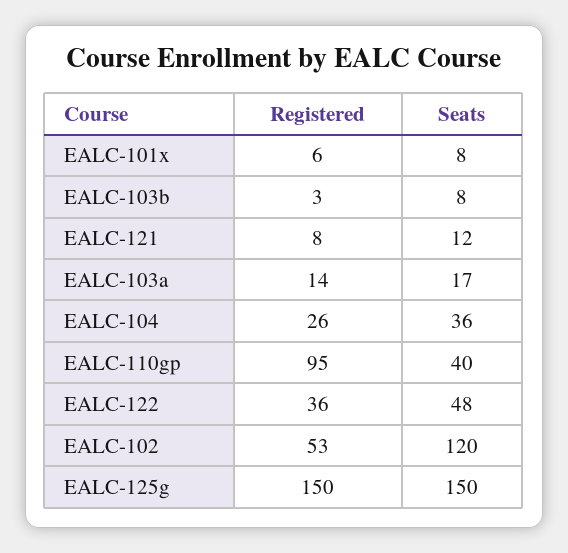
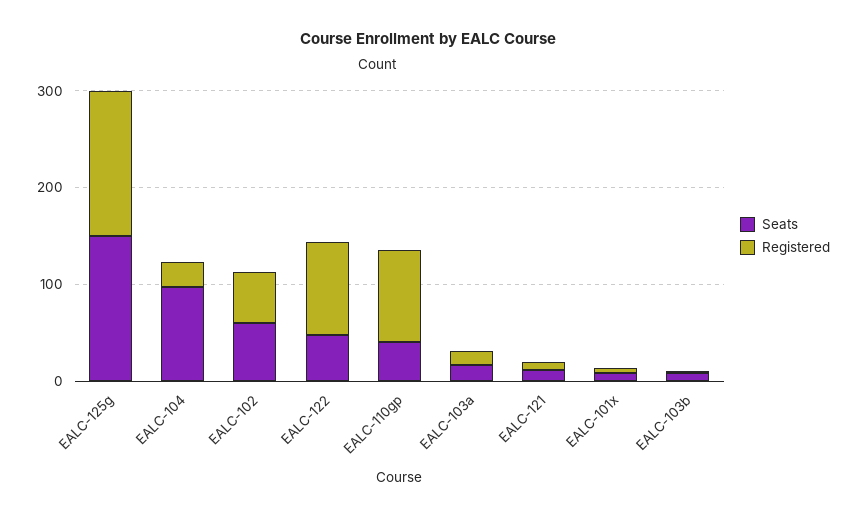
Seats, EALC-104: 36 -> 100
Registered, EALC-122: 36 -> 100
Seats, EALC-102: 120 -> 60

